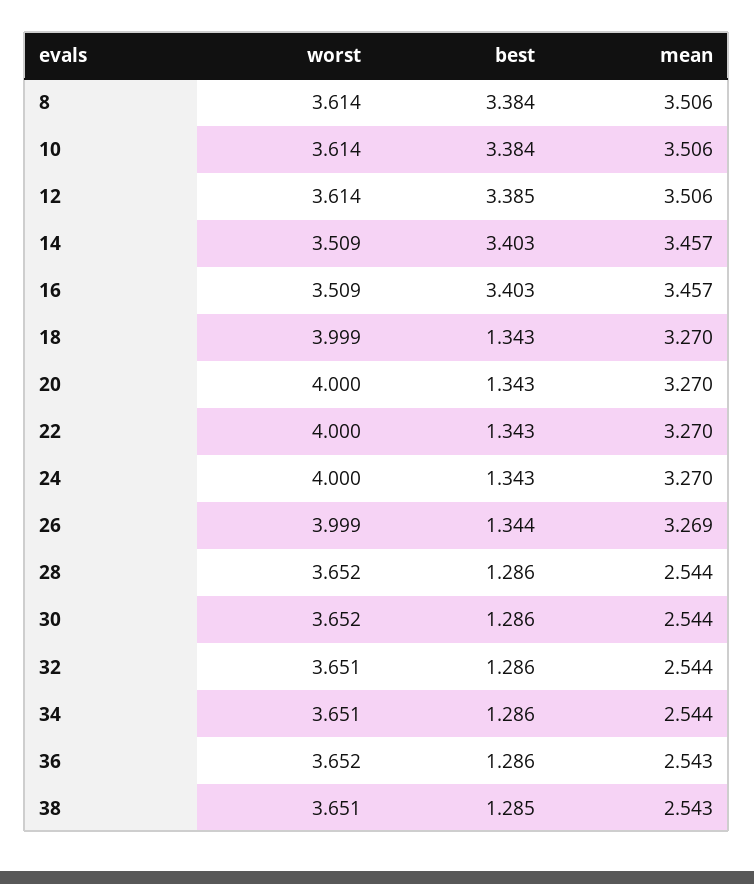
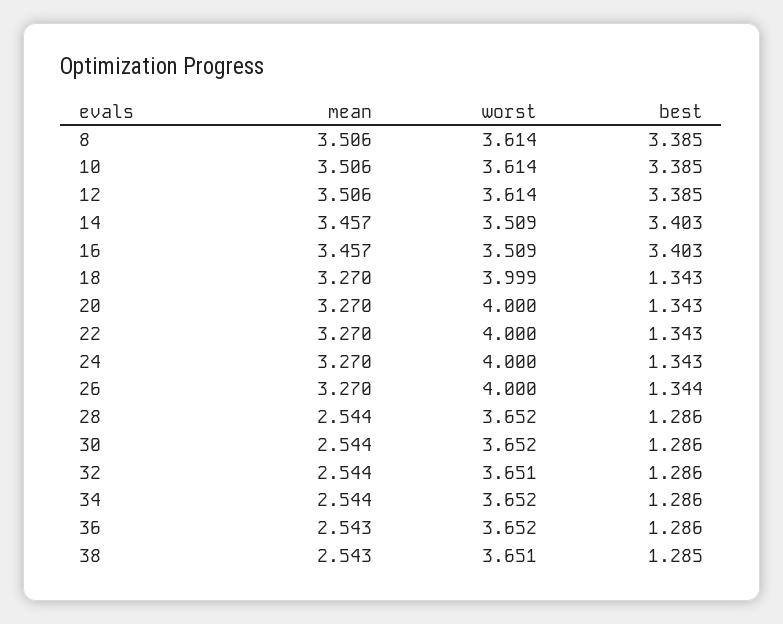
best, 8: 3.384 -> 3.385
best, 10: 3.384 -> 3.385
worst, 26: 3.999 -> 4
mean, 26: 3.269 -> 3.27
worst, 34: 3.651 -> 3.652

